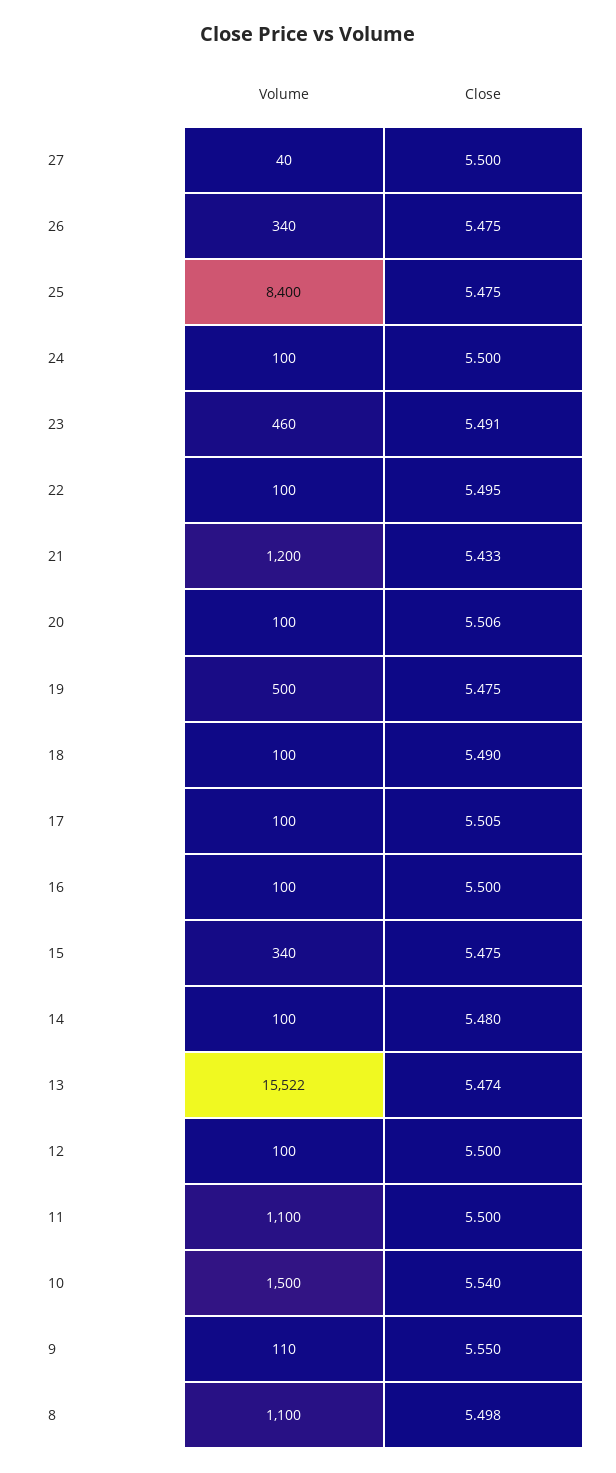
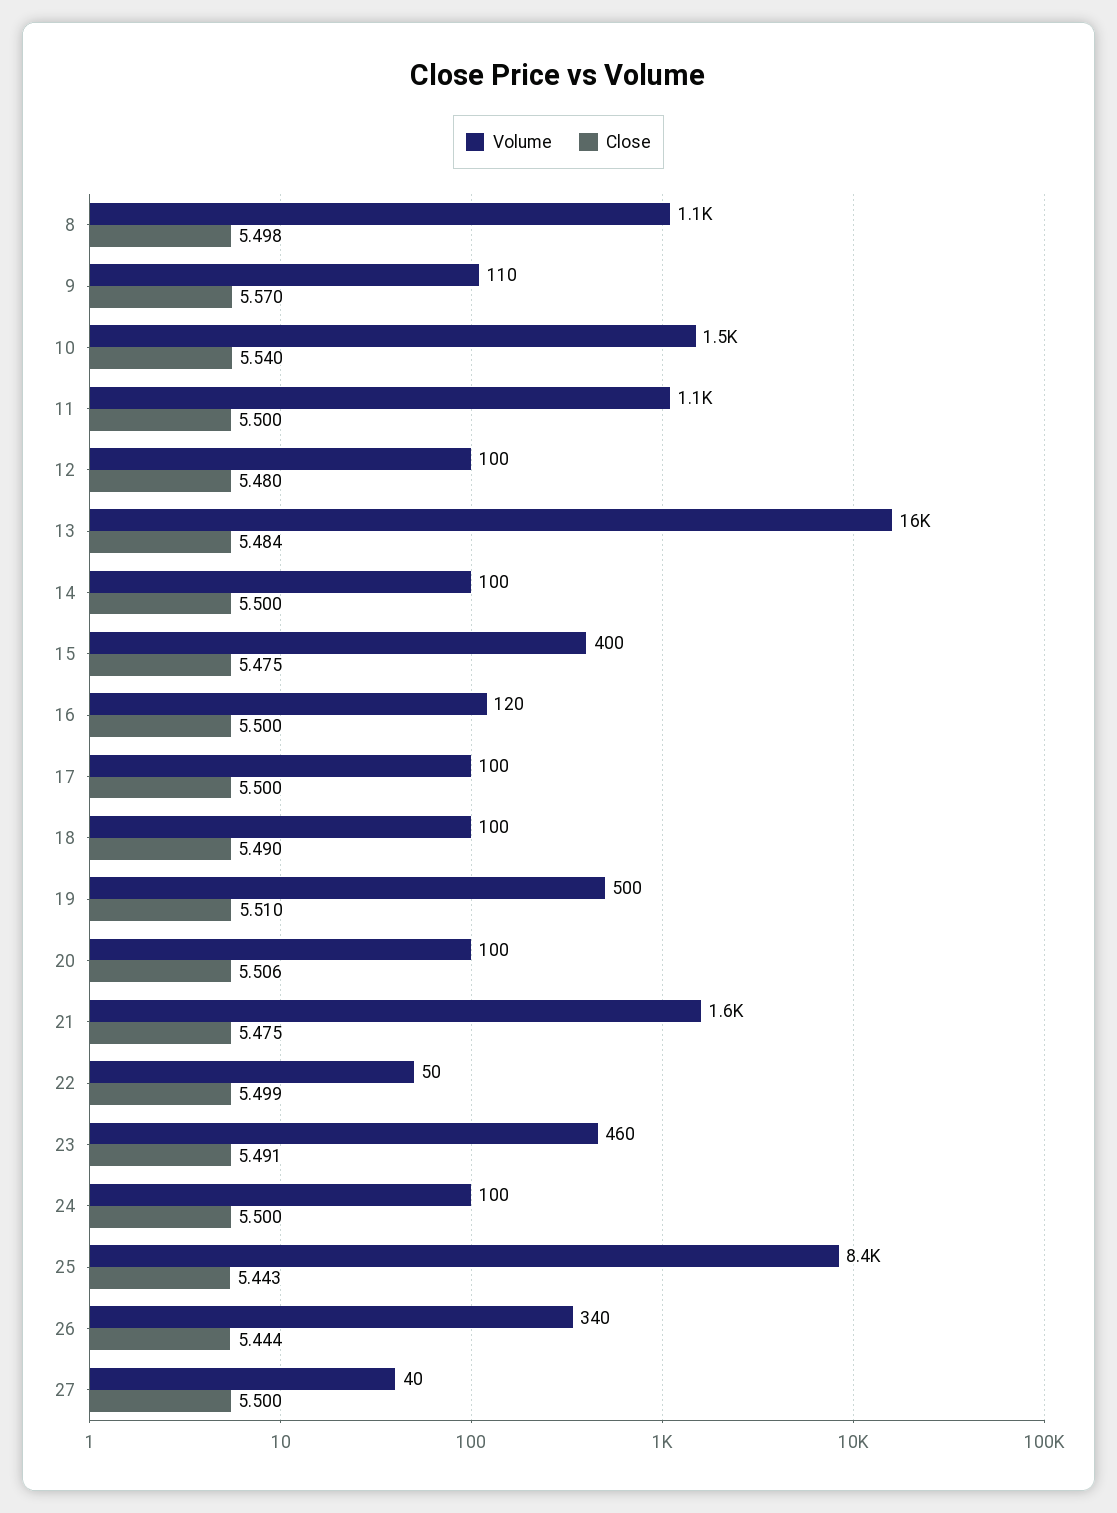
Close, 26: 5.475 -> 5.444
Close, 25: 5.475 -> 5.443
Volume, 22: 100 -> 50
Close, 22: 5.495 -> 5.499
Volume, 21: 1200 -> 1600
Close, 21: 5.433 -> 5.475
Close, 19: 5.475 -> 5.51
Close, 17: 5.505 -> 5.5
Volume, 16: 100 -> 120
Volume, 15: 340 -> 400
Close, 14: 5.48 -> 5.5
Close, 13: 5.474 -> 5.484
Close, 12: 5.5 -> 5.48
Close, 9: 5.55 -> 5.57

